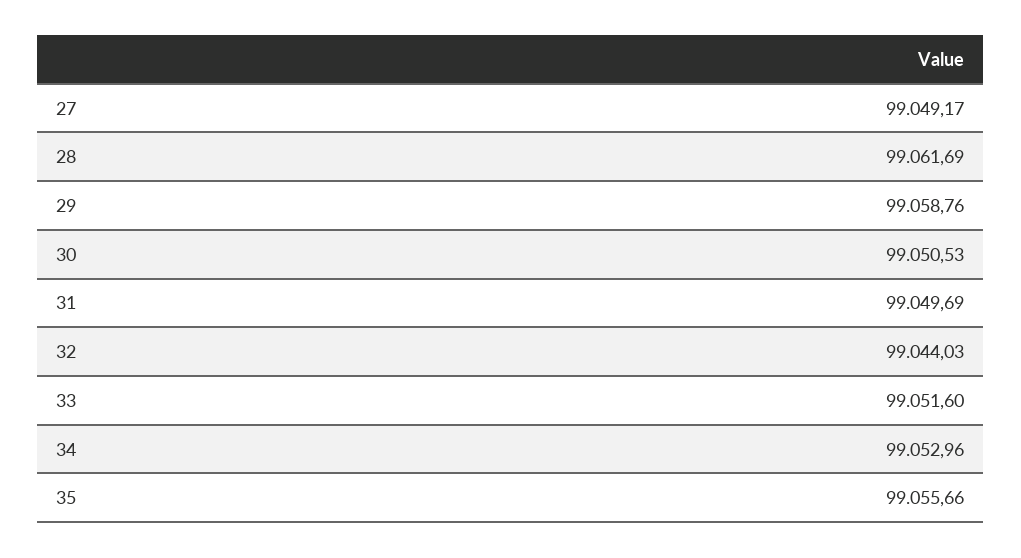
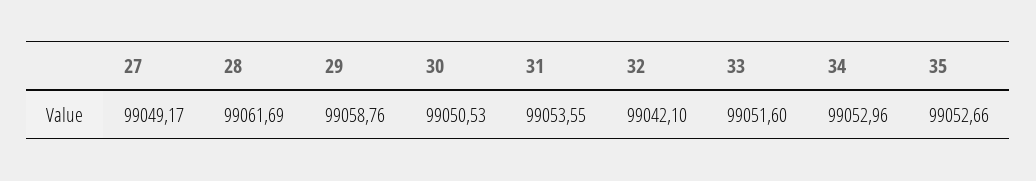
31: 99049.69 -> 99053.55
32: 99044.03 -> 99042.1
35: 99055.66 -> 99052.66

